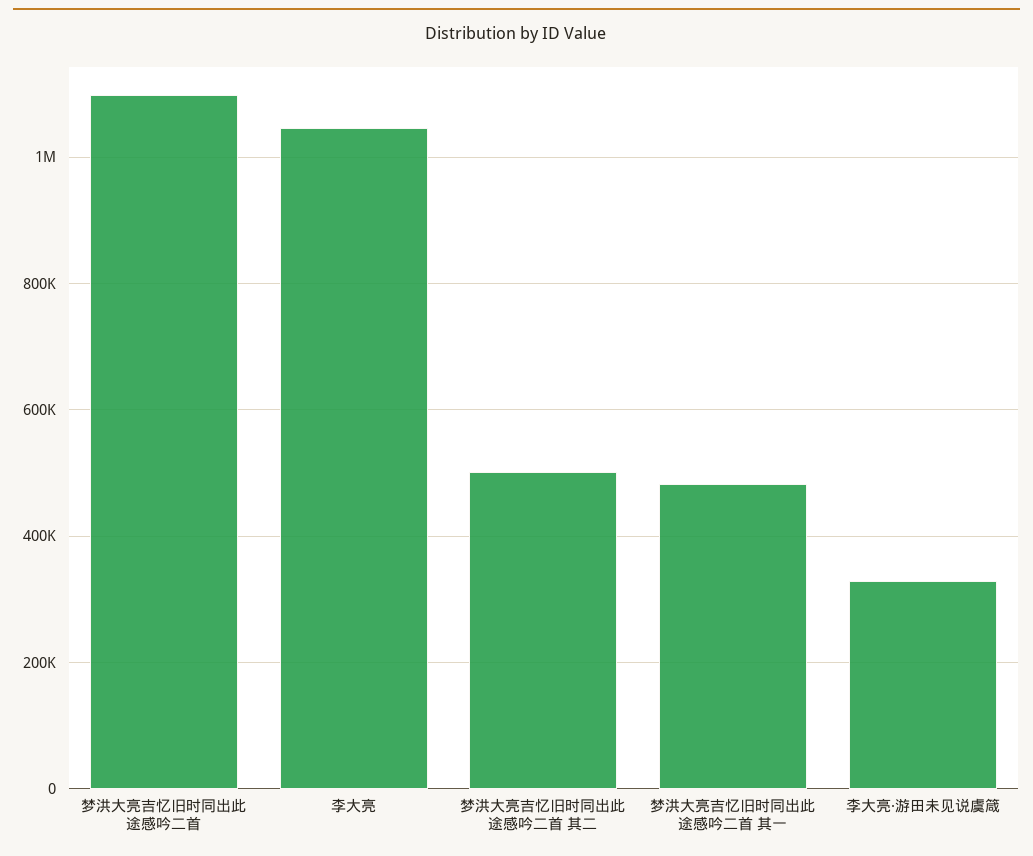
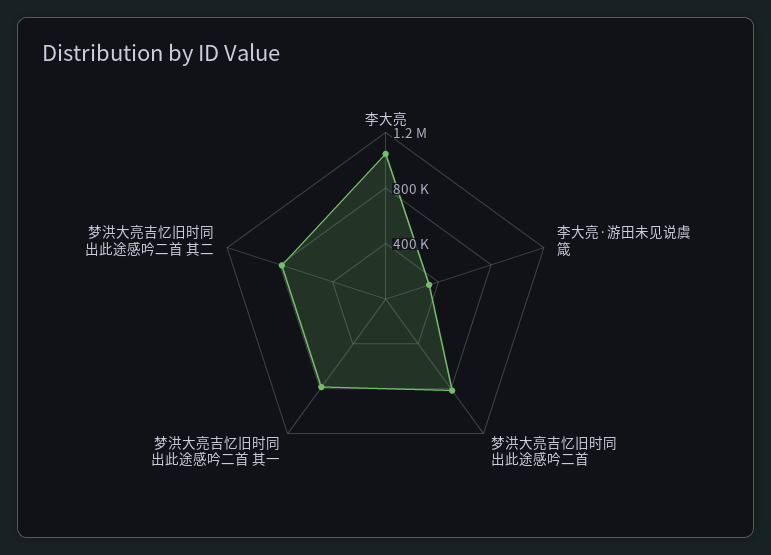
梦洪大亮吉忆旧时同出此途感吟二首: 1100000 -> 800000
梦洪大亮吉忆旧时同出此途感吟二首 其二: 500000 -> 800000
梦洪大亮吉忆旧时同出此途感吟二首 其一: 480000 -> 800000

